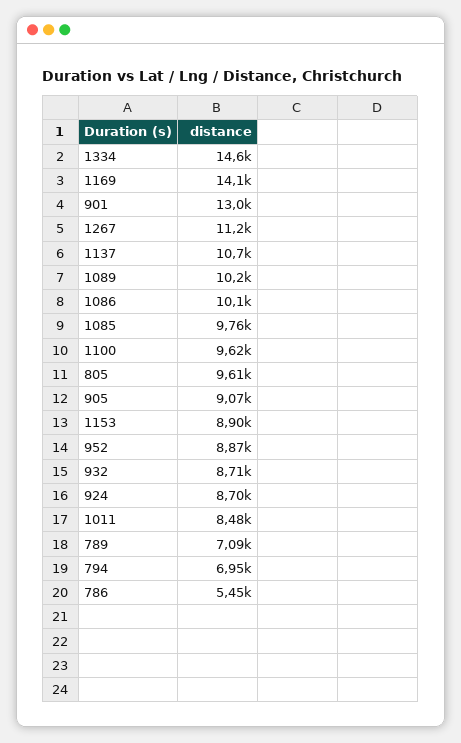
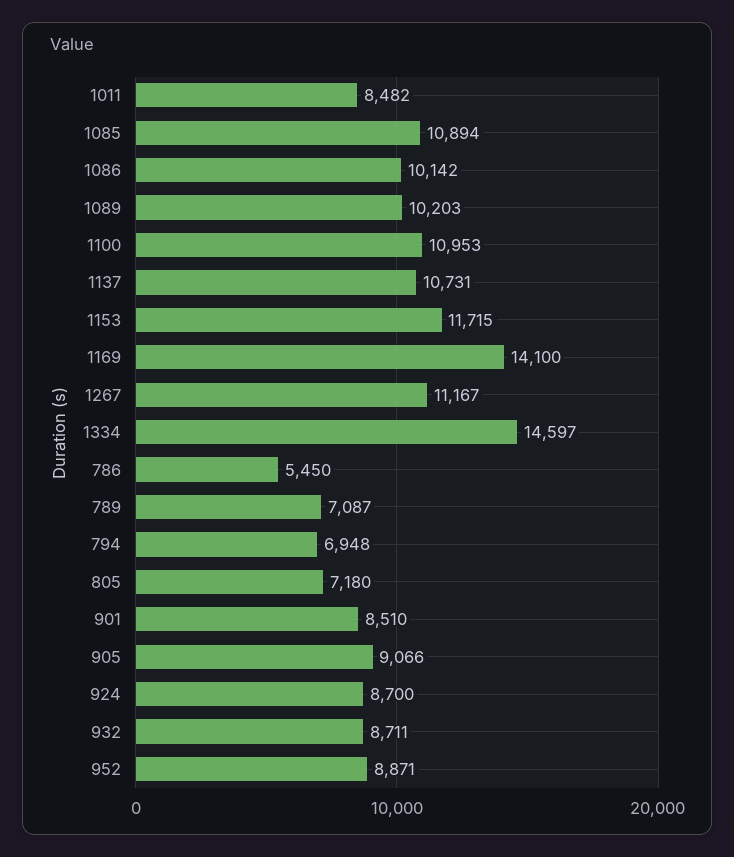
901: 13000 -> 8510
1085: 9760 -> 10894
1100: 9620 -> 10953
805: 9610 -> 7180
1153: 8900 -> 11715

